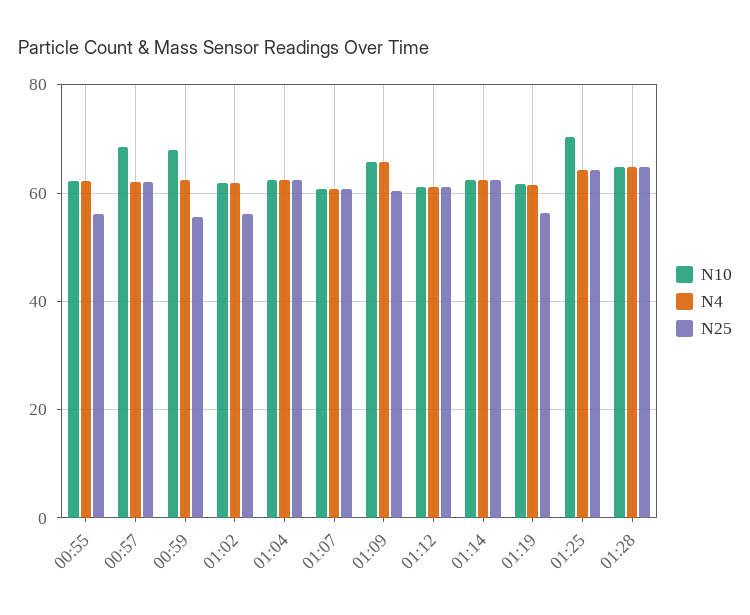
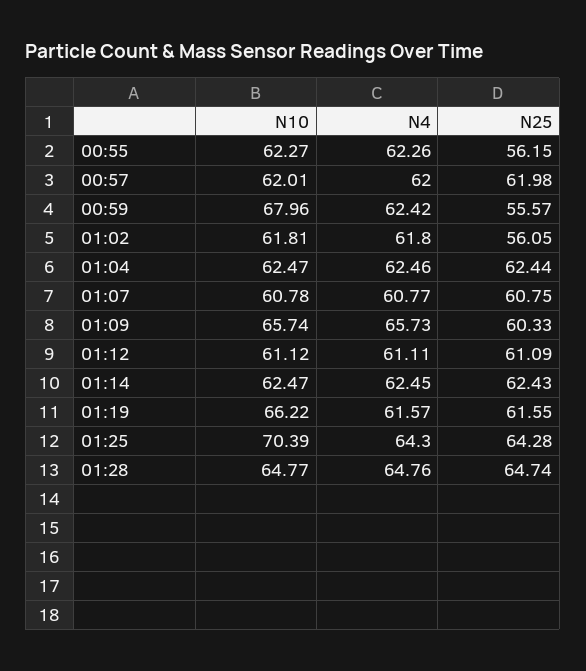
N10, 00:57: 68 -> 62.01
N10, 01:19: 62 -> 66.22
N25, 01:19: 56 -> 61.55

